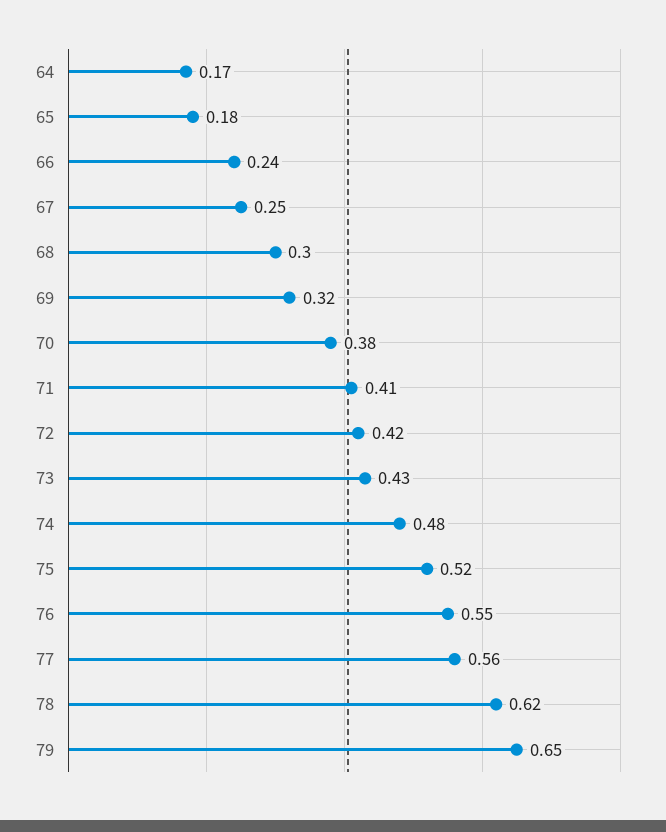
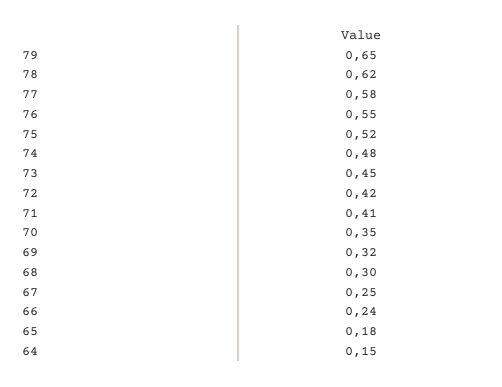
64: 0.17 -> 0.15
70: 0.38 -> 0.35
73: 0.43 -> 0.45
77: 0.56 -> 0.58

